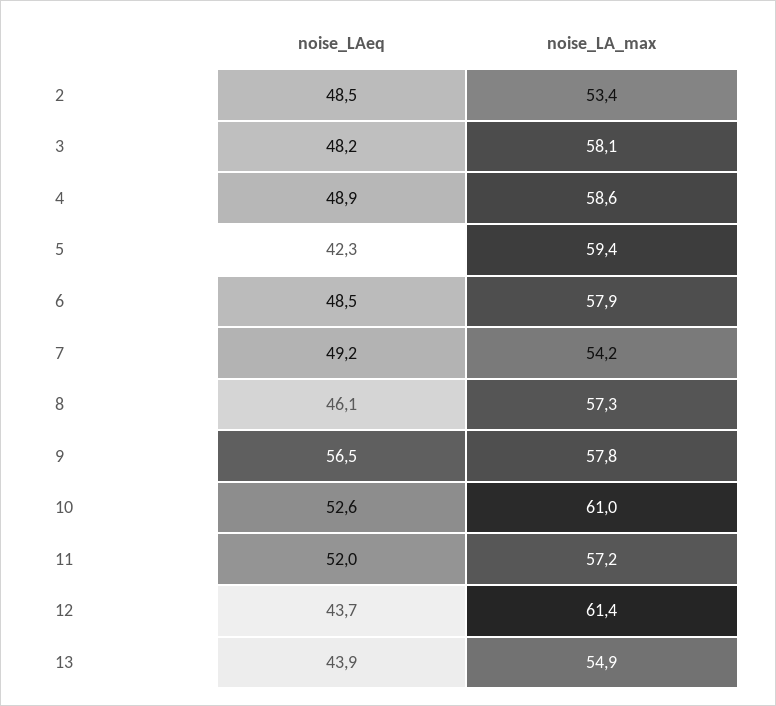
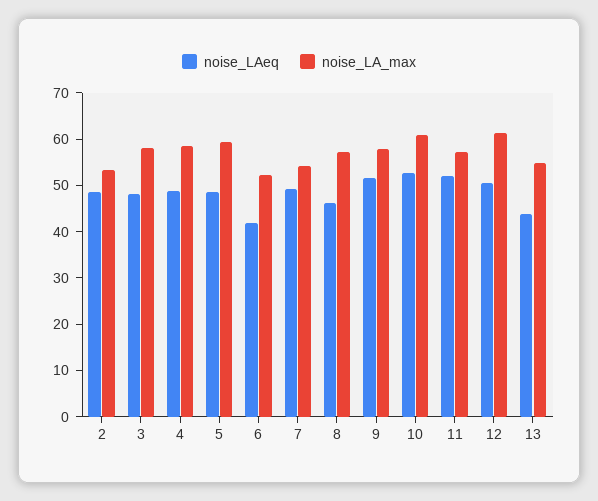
noise_LAeq, 5: 42.3 -> 48
noise_LAeq, 6: 48.5 -> 42
noise_LA_max, 6: 57.9 -> 52
noise_LAeq, 9: 56.5 -> 52
noise_LAeq, 12: 43.7 -> 50

